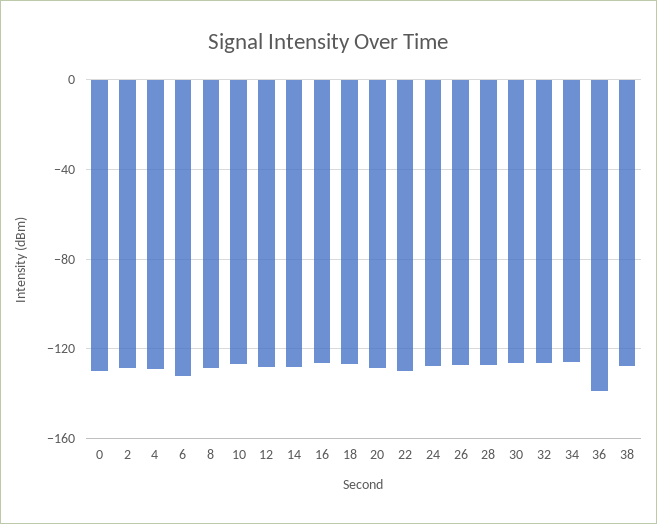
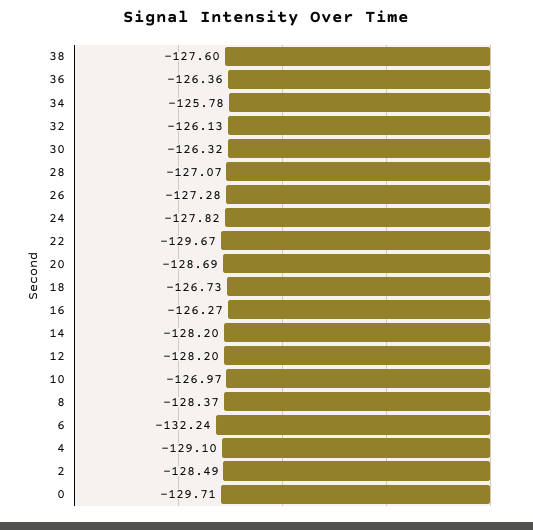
36: -140 -> -126.36

